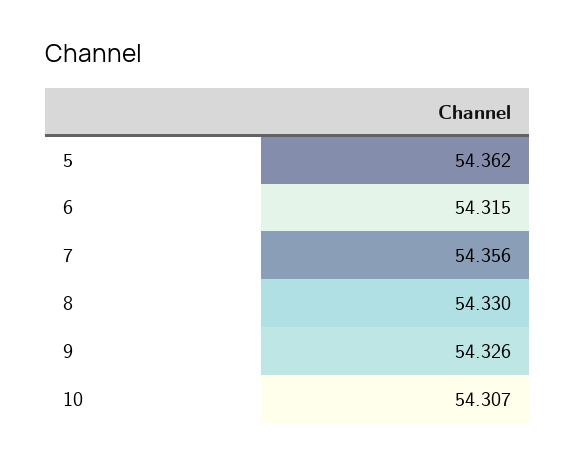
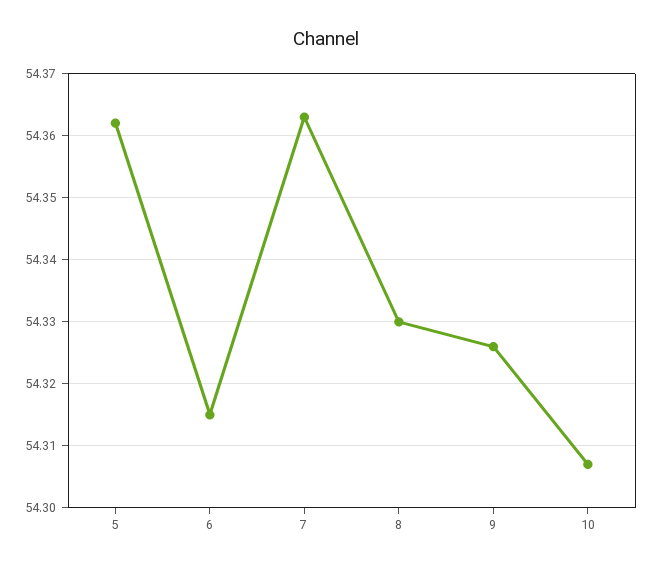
7: 54.356 -> 54.363

